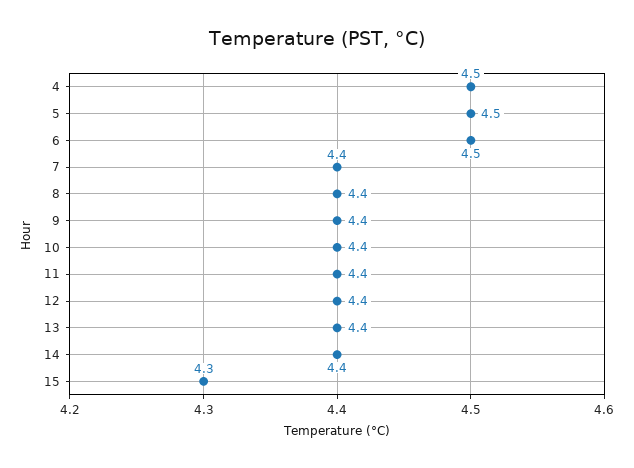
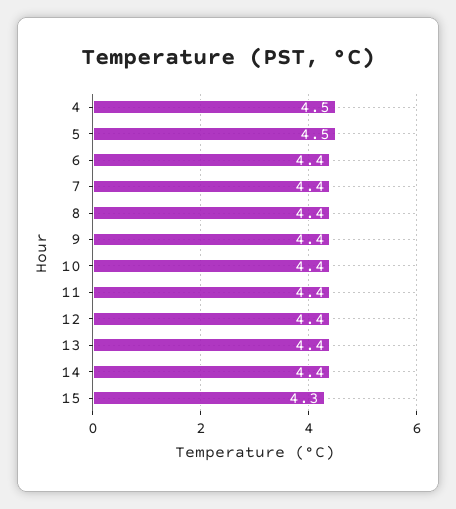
6: 4.5 -> 4.4

